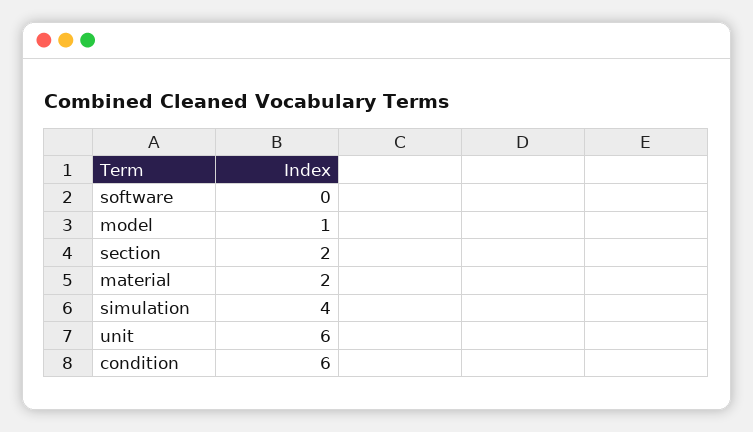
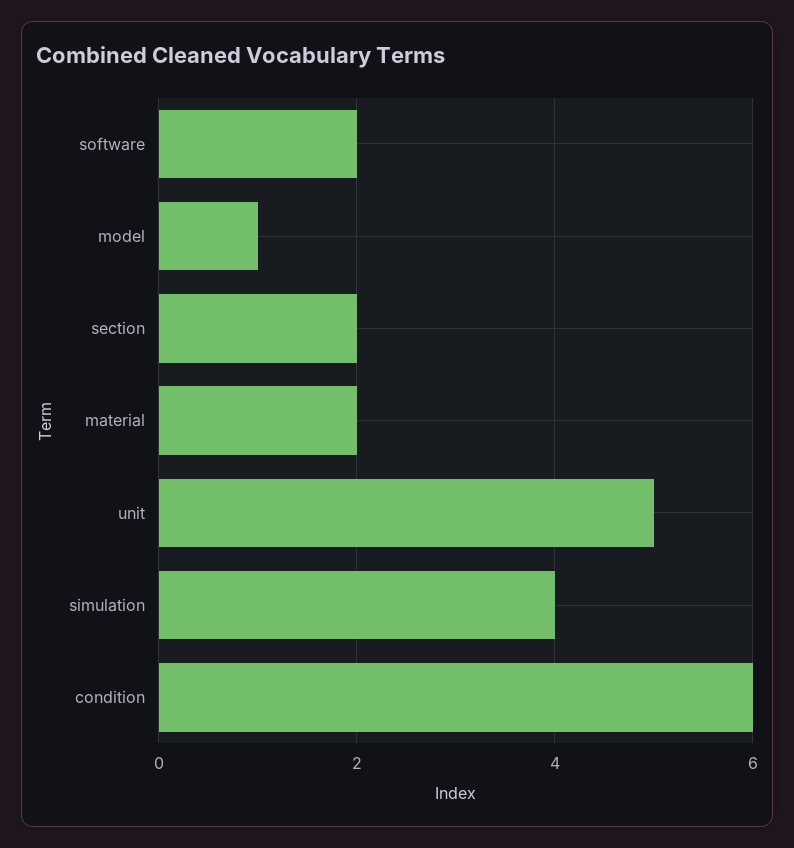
software: 0 -> 2
unit: 6 -> 5

